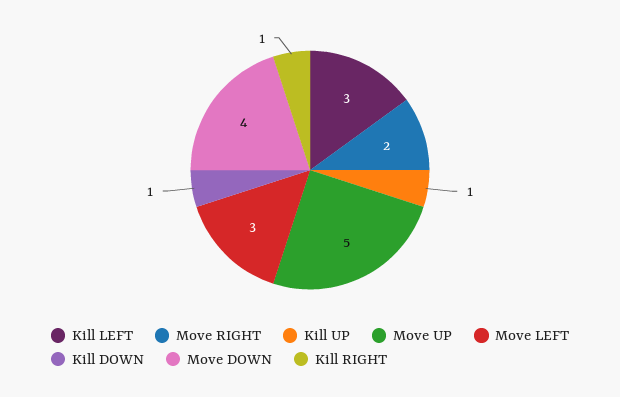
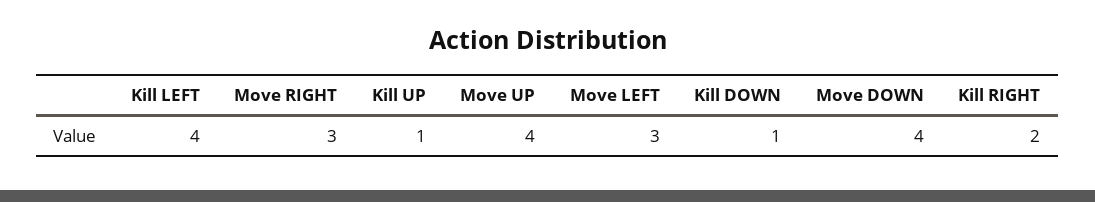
Kill LEFT: 3 -> 4
Move RIGHT: 2 -> 3
Move UP: 5 -> 4
Kill RIGHT: 1 -> 2

